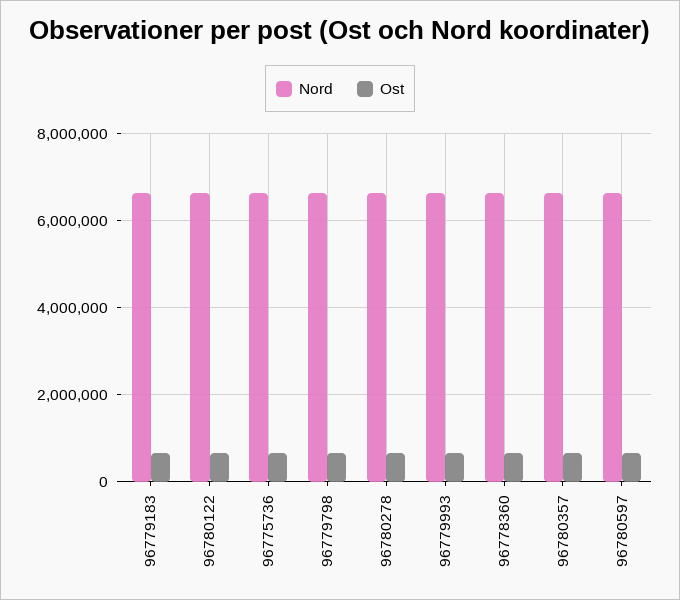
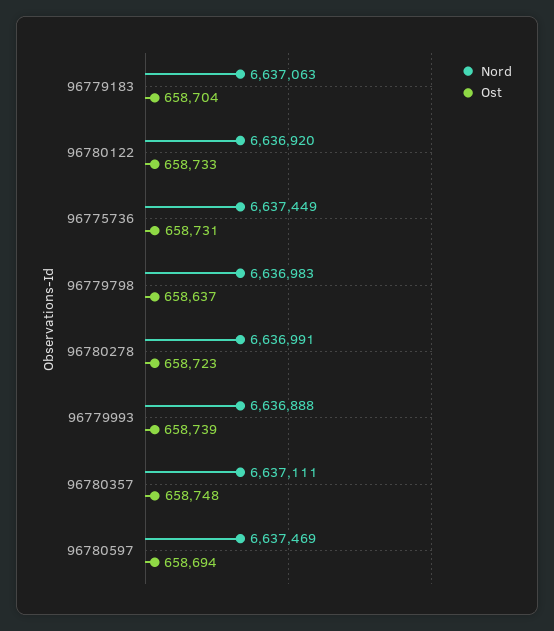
Nord, 96778360: 6600000 -> none
Ost, 96778360: 600000 -> none

